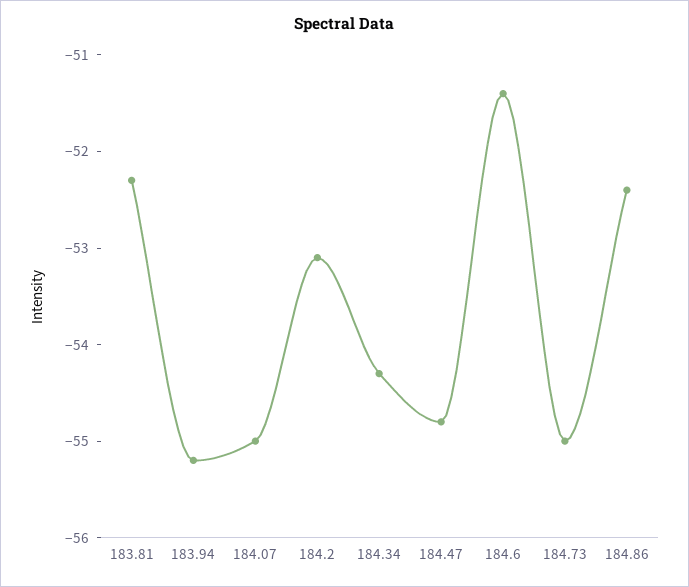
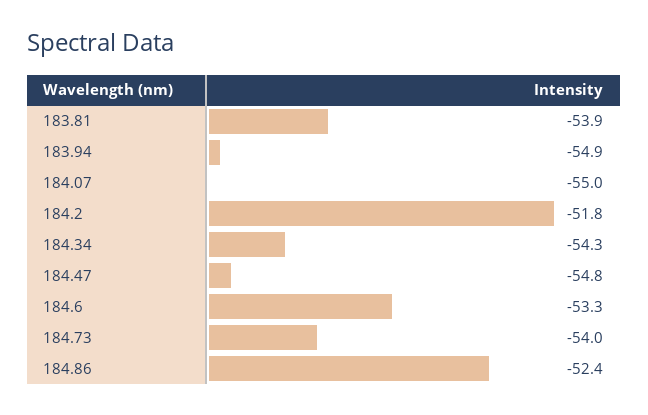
183.81: -52.3 -> -53.9
183.94: -55.2 -> -54.9
184.2: -53.1 -> -51.8
184.6: -51.4 -> -53.3
184.73: -55 -> -54

